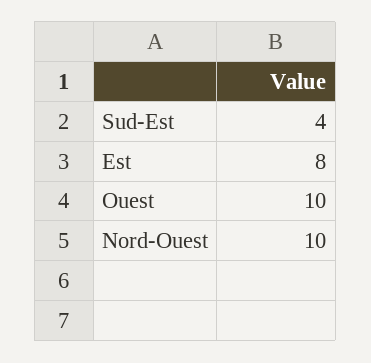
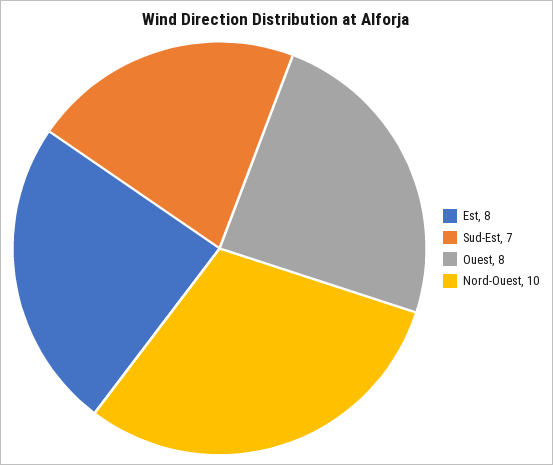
Sud-Est: 4 -> 7
Ouest: 10 -> 8

